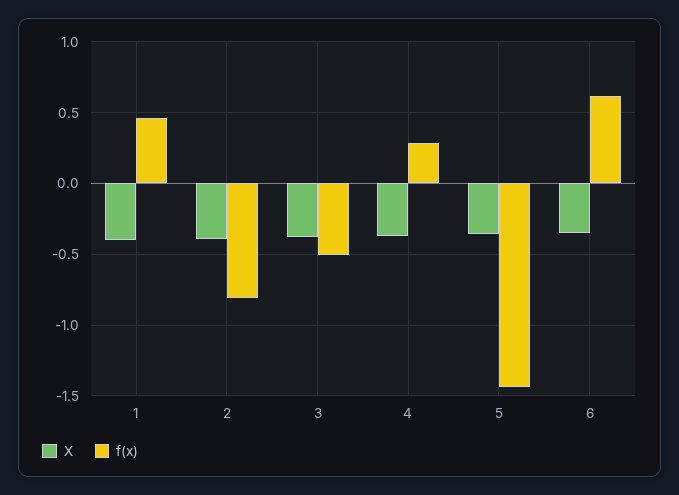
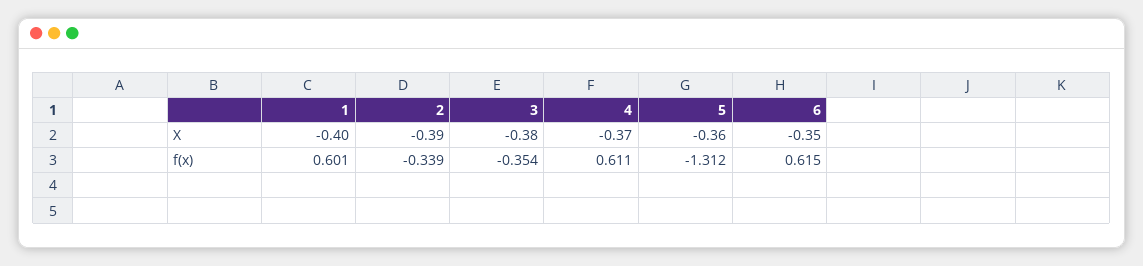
f(x), 1: 0.45 -> 0.601
f(x), 2: -0.8 -> -0.339
f(x), 3: -0.5 -> -0.354
f(x), 4: 0.3 -> 0.611
f(x), 5: -1.45 -> -1.312

